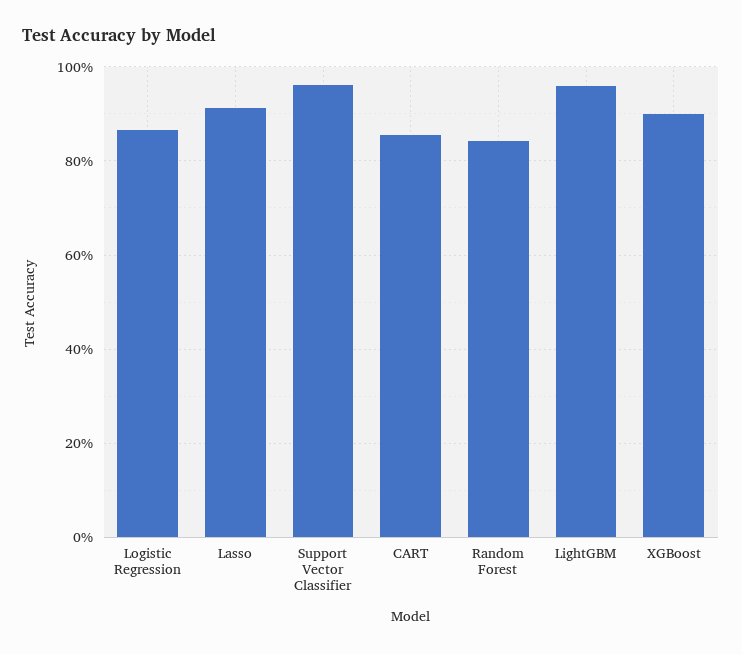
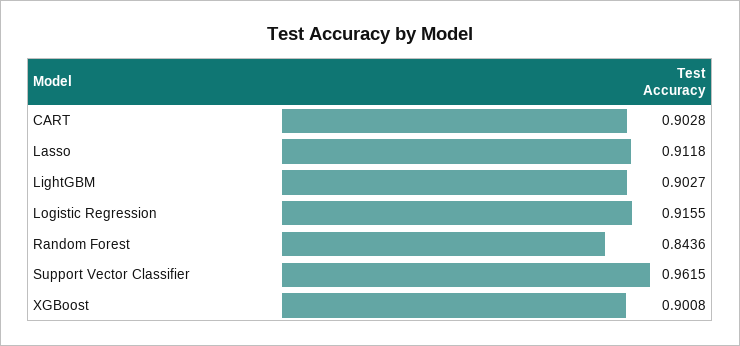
Logistic Regression: 0.86 -> 0.9155
CART: 0.86 -> 0.9028
LightGBM: 0.96 -> 0.9027

